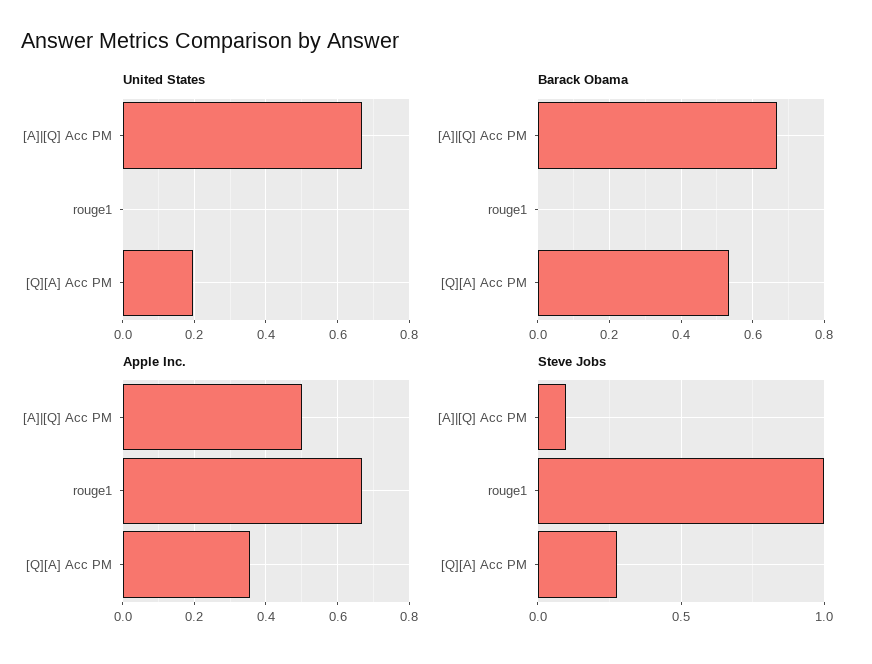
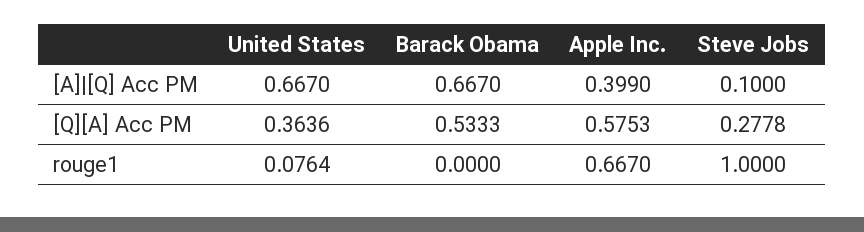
United States, rouge1: 0 -> 0.0764
United States, [Q][A] Acc PM: 0.2 -> 0.3636
Apple Inc., [A]|[Q] Acc PM: 0.5 -> 0.399
Apple Inc., [Q][A] Acc PM: 0.36 -> 0.5753

